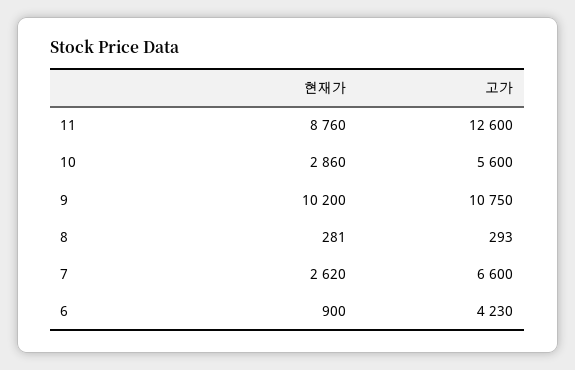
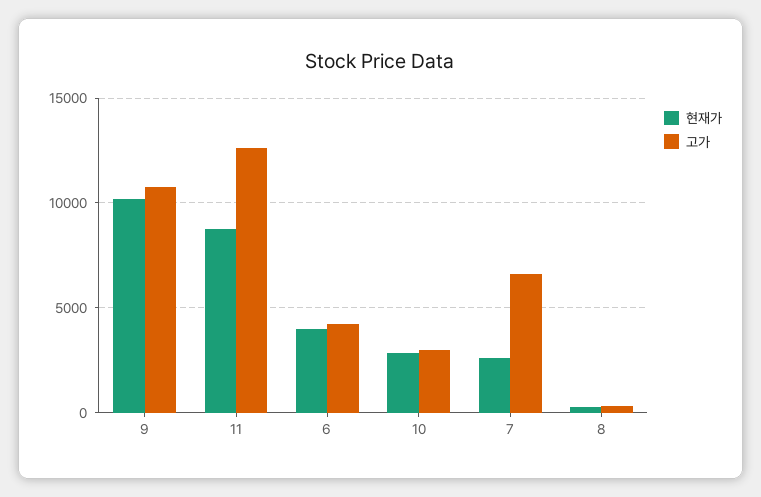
고가, 10: 5600 -> 3000
현재가, 6: 900 -> 4000

